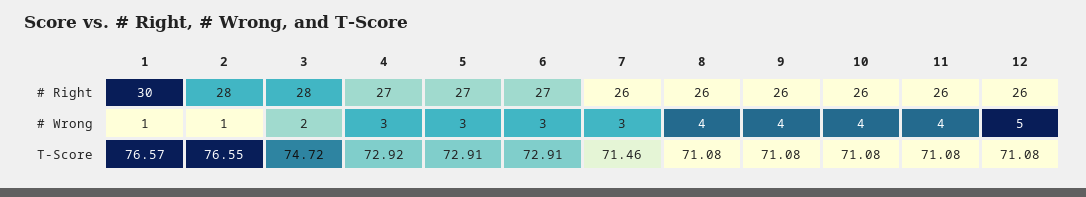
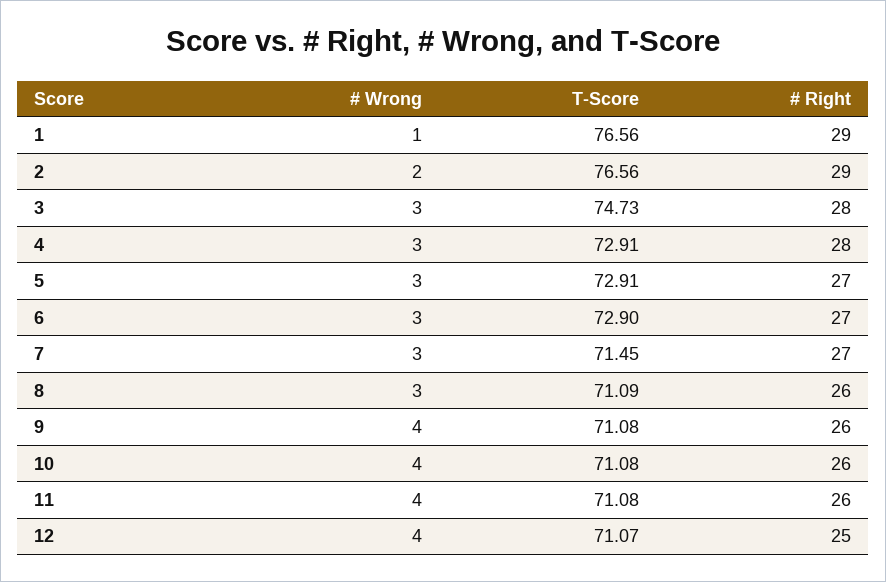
1, # Right: 30 -> 29
2, # Right: 28 -> 29
4, # Right: 27 -> 28
7, # Right: 26 -> 27
12, # Right: 26 -> 25
2, # Wrong: 1 -> 2
3, # Wrong: 2 -> 3
8, # Wrong: 4 -> 3
12, # Wrong: 5 -> 4
1, T-Score: 76.57 -> 76.56
2, T-Score: 76.55 -> 76.56
3, T-Score: 74.72 -> 74.73
4, T-Score: 72.92 -> 72.91
6, T-Score: 72.91 -> 72.9
7, T-Score: 71.46 -> 71.45
8, T-Score: 71.08 -> 71.09
12, T-Score: 71.08 -> 71.07

